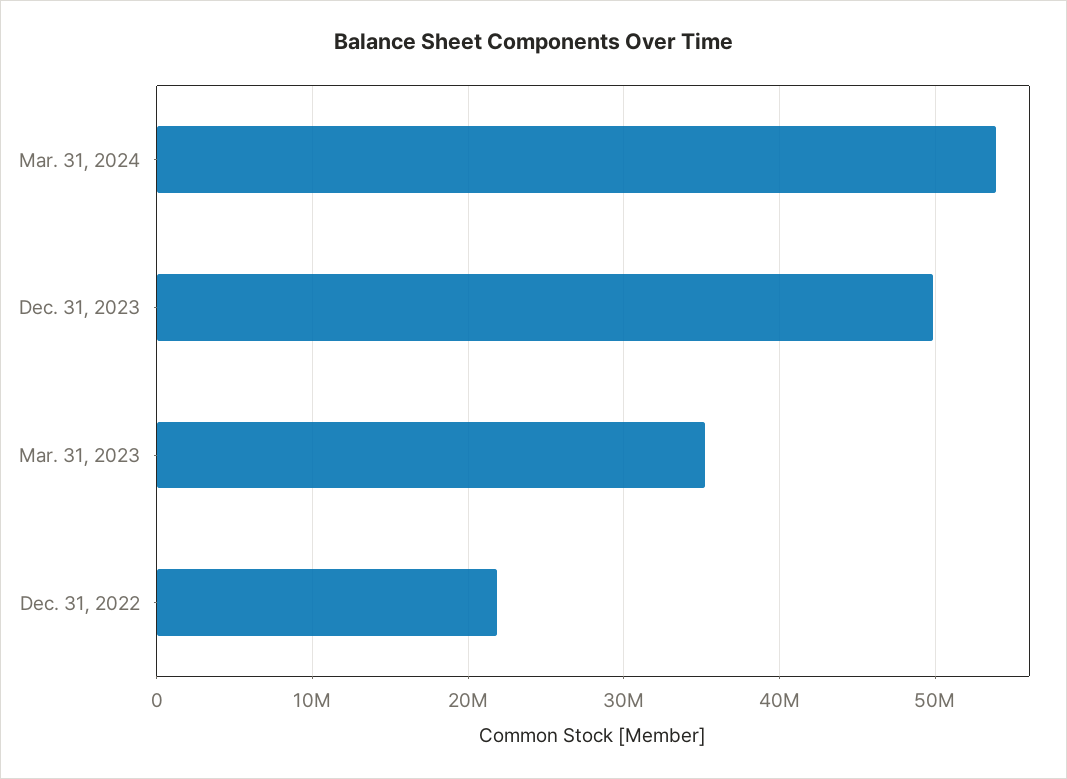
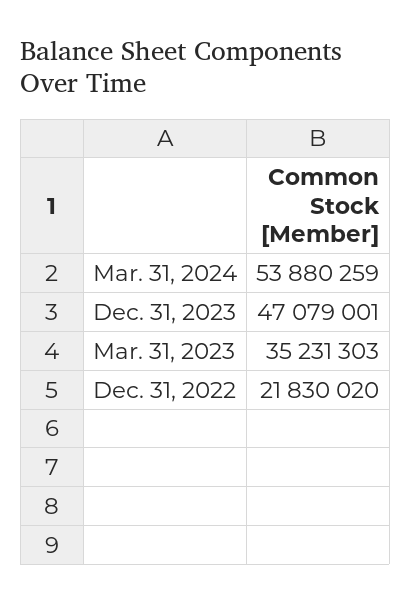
Dec. 31, 2023: 50000000 -> 47079001

